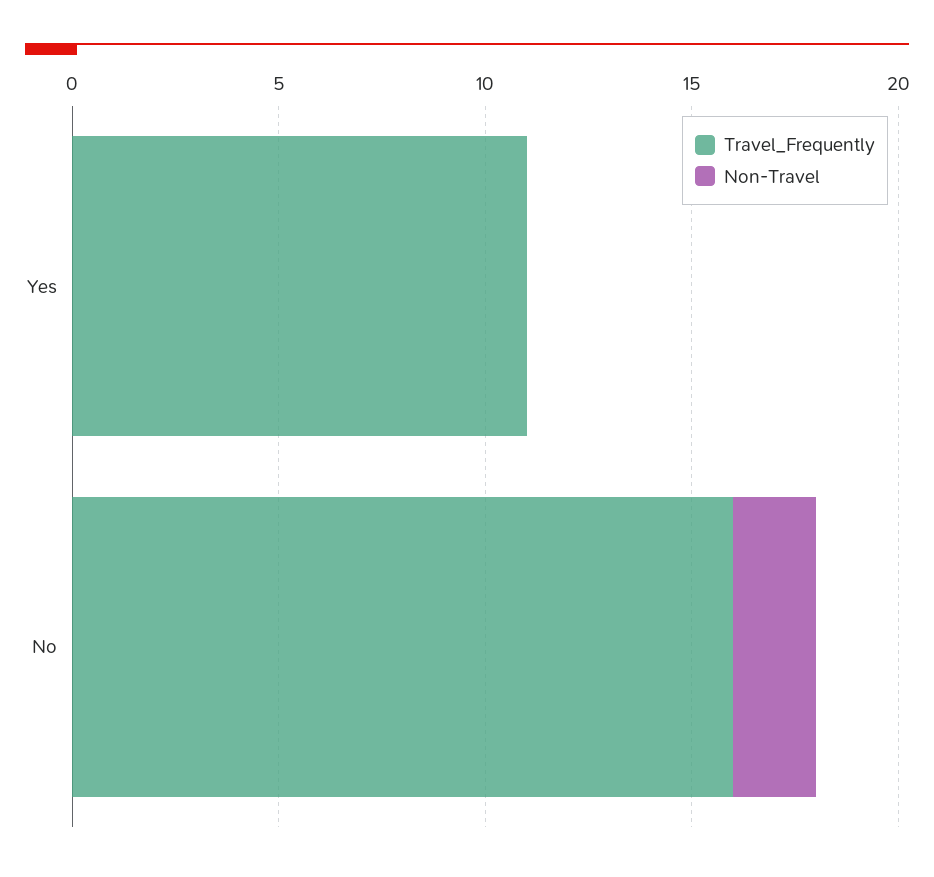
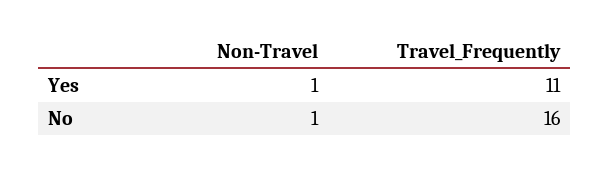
Non-Travel, Yes: 0 -> 1
Non-Travel, No: 2 -> 1

